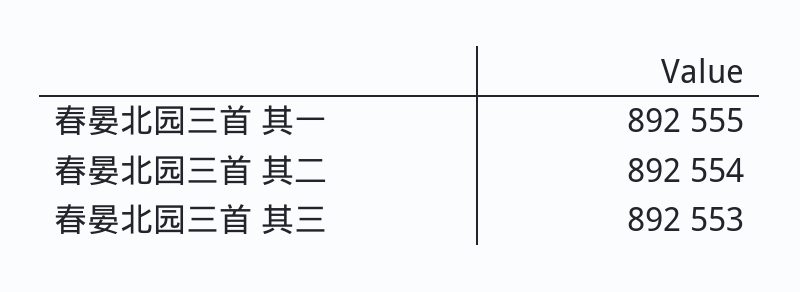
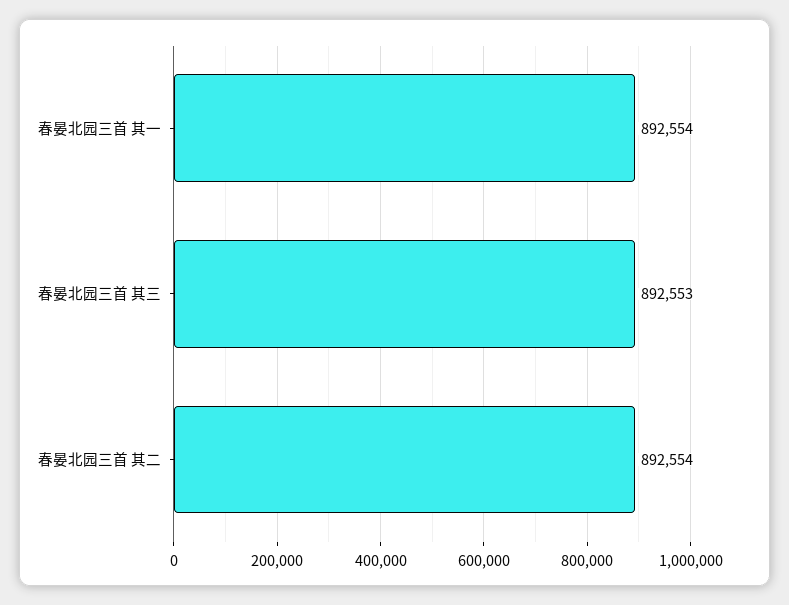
春晏北园三首 其一: 892555 -> 892554

